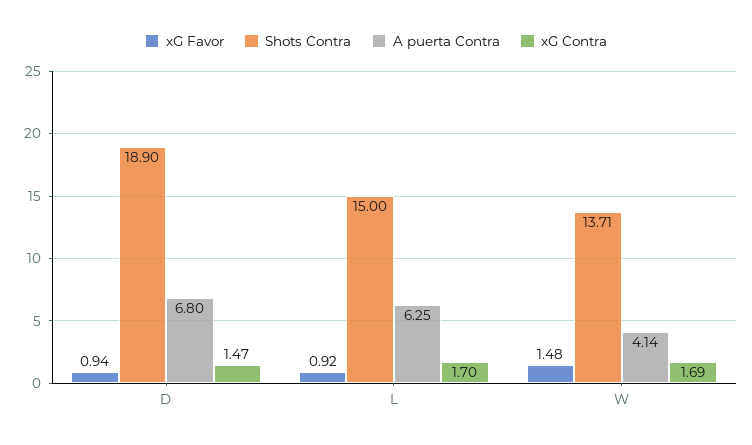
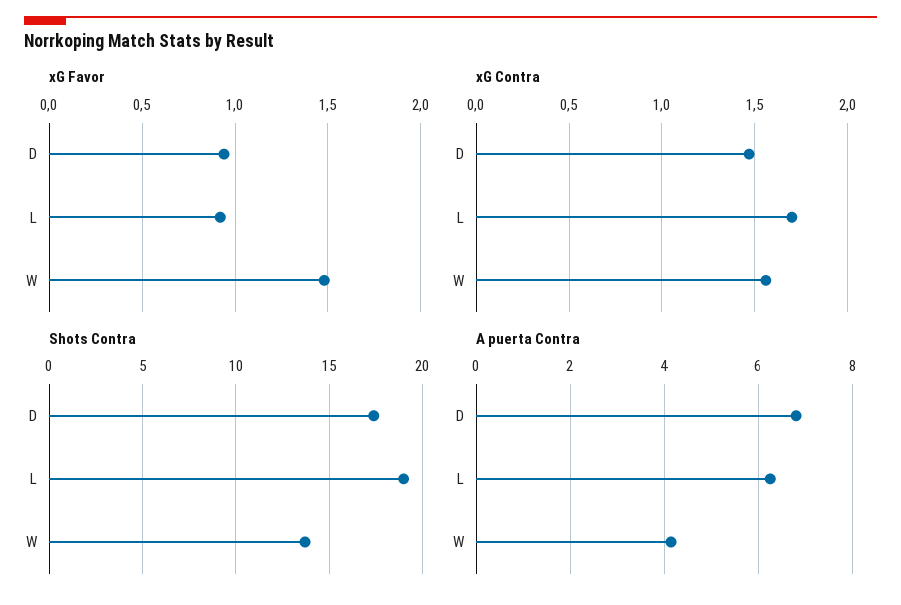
Shots Contra, D: 18.9 -> 17.5
Shots Contra, L: 15 -> 19
xG Contra, W: 1.69 -> 1.55

